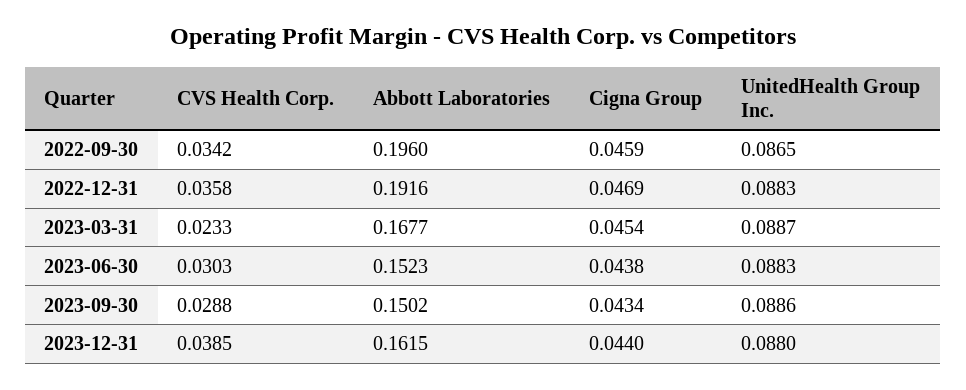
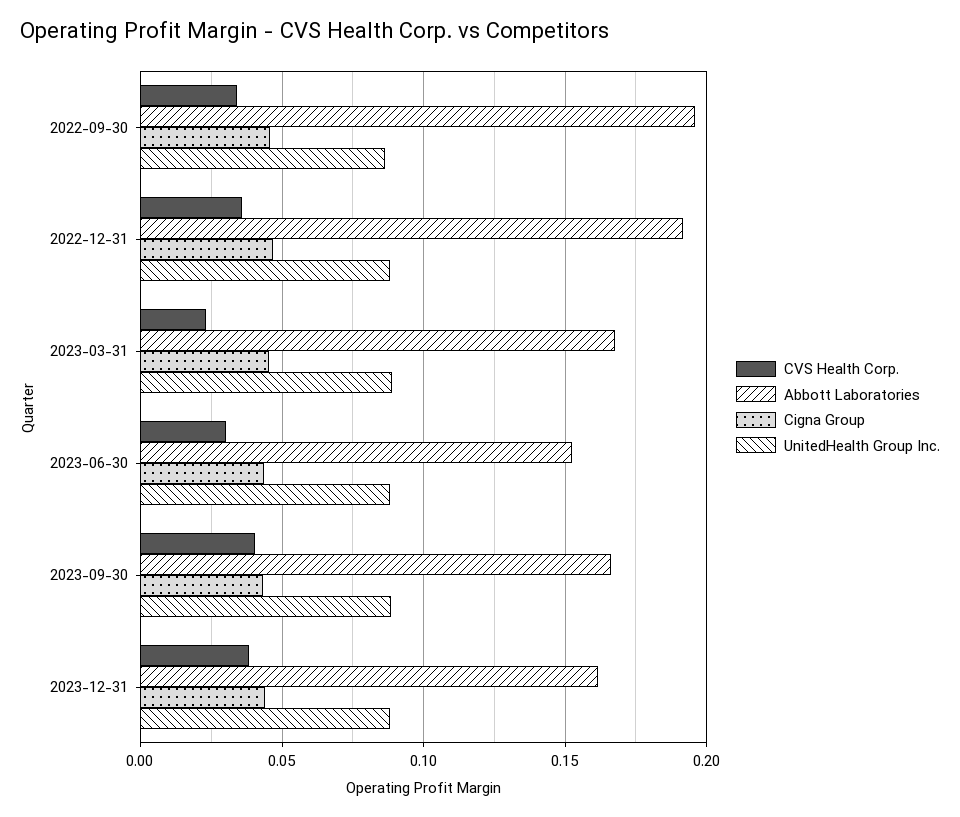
CVS Health Corp., 2023-09-30: 0.0288 -> 0.04
Abbott Laboratories, 2023-09-30: 0.1502 -> 0.165

